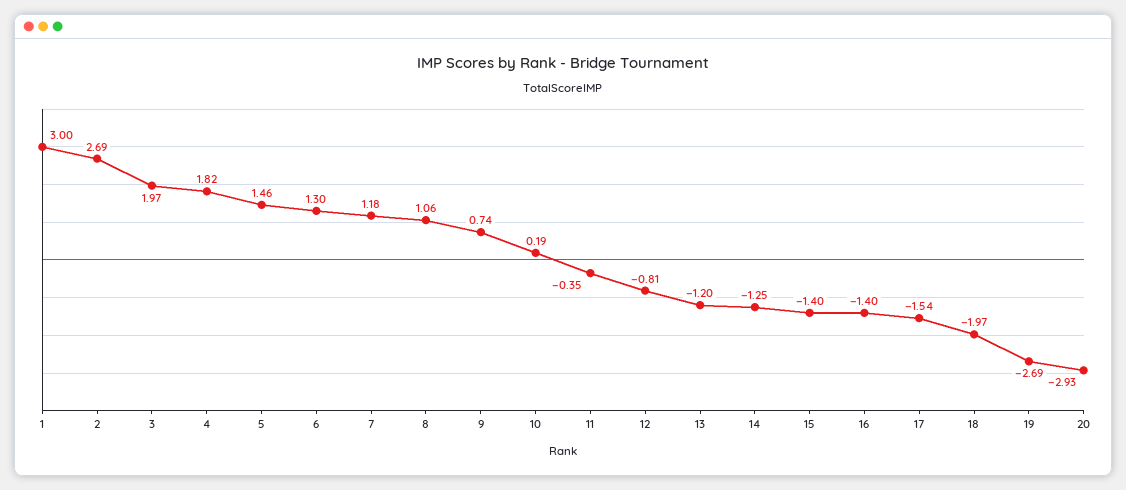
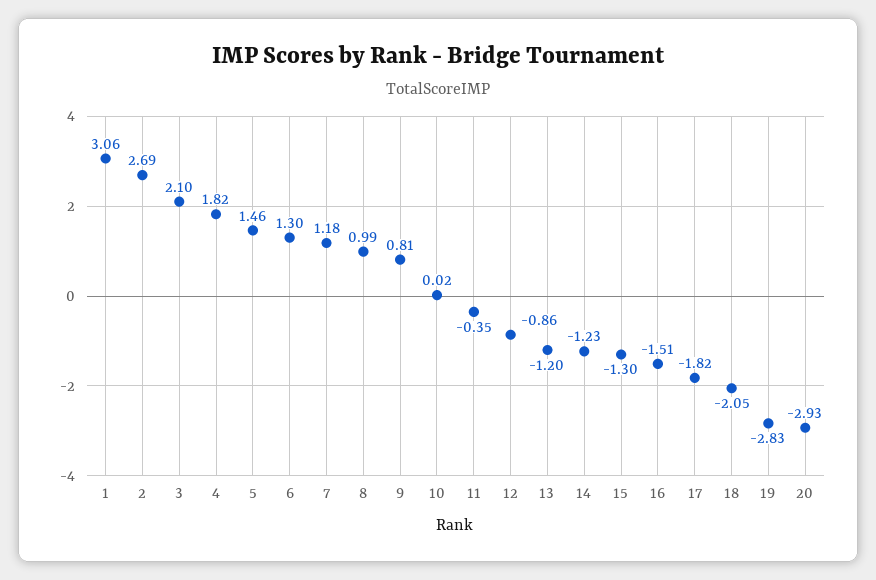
1: 3 -> 3.06
3: 1.97 -> 2.1
8: 1.06 -> 0.99
9: 0.74 -> 0.81
10: 0.19 -> 0.02
12: -0.81 -> -0.86
14: -1.25 -> -1.23
15: -1.4 -> -1.3
16: -1.4 -> -1.51
17: -1.54 -> -1.82
18: -1.97 -> -2.05
19: -2.69 -> -2.83

